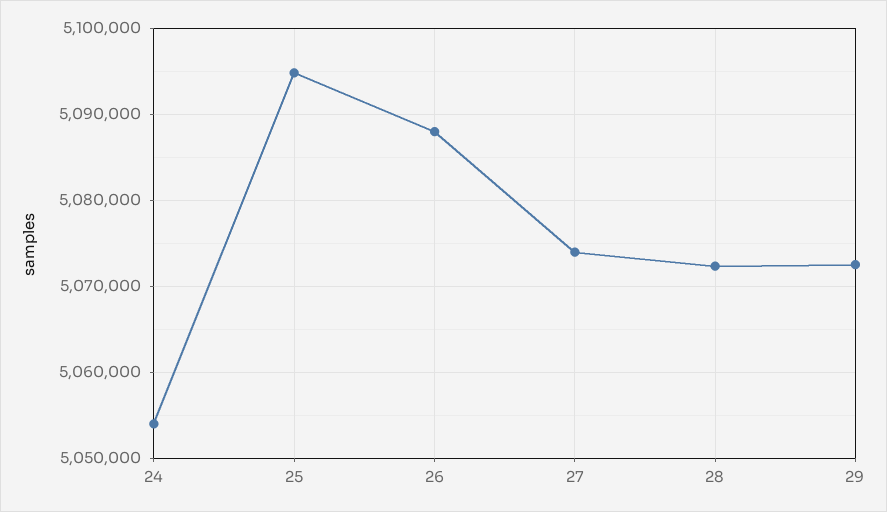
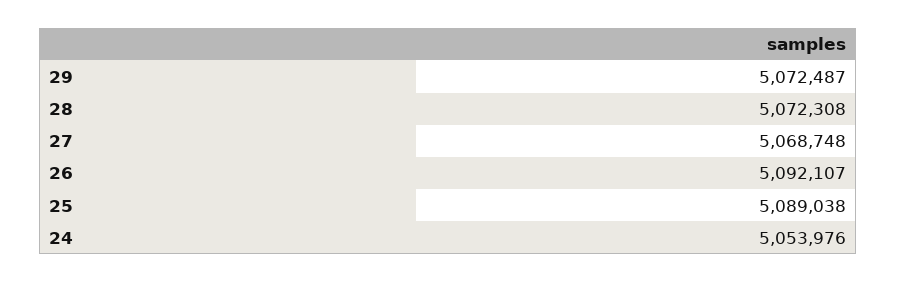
25: 5095000 -> 5089038
26: 5088000 -> 5092107
27: 5074000 -> 5068748

